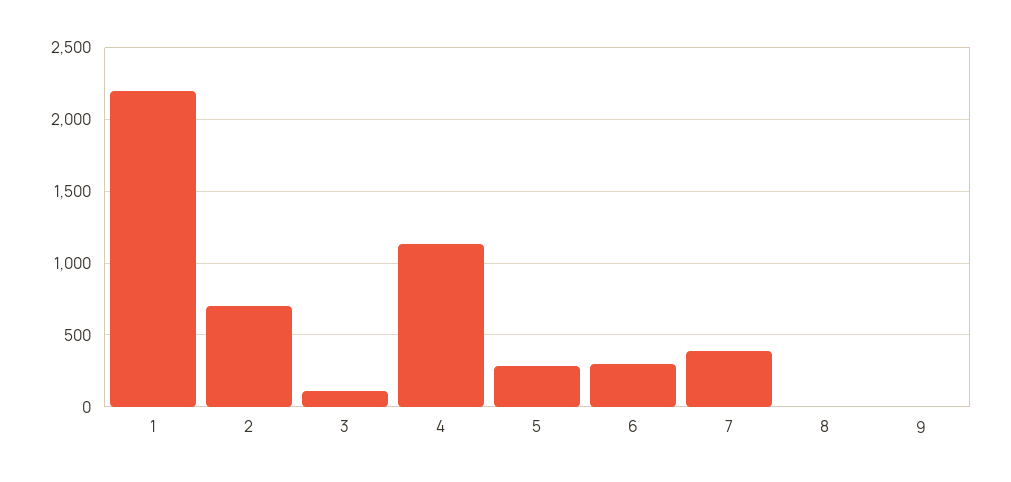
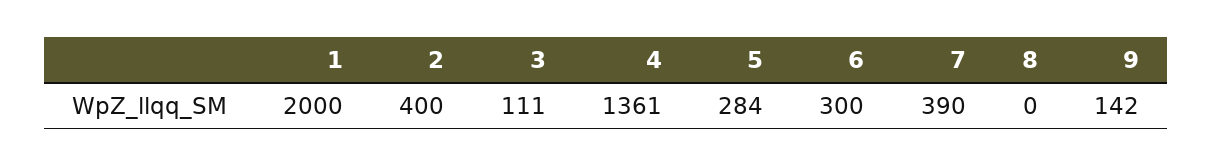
1: 2200 -> 2000
2: 700 -> 400
4: 1150 -> 1361
9: 0 -> 142

